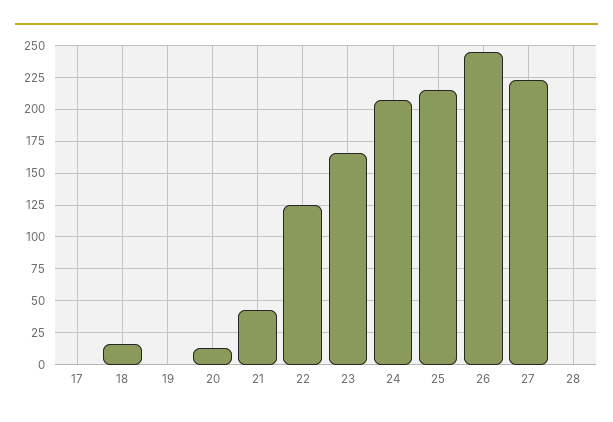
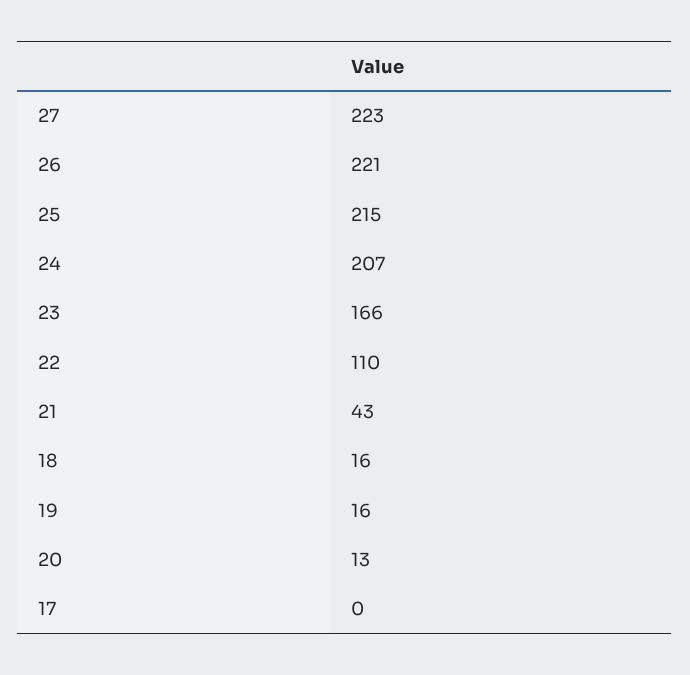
19: 0 -> 16
22: 125 -> 110
26: 245 -> 221
28: 0 -> none

